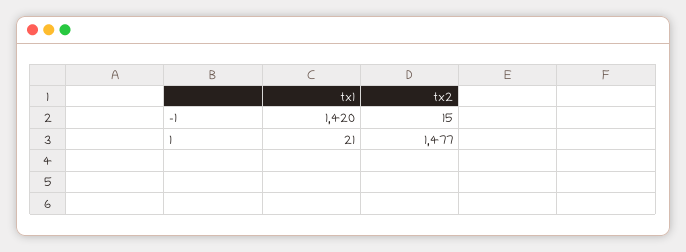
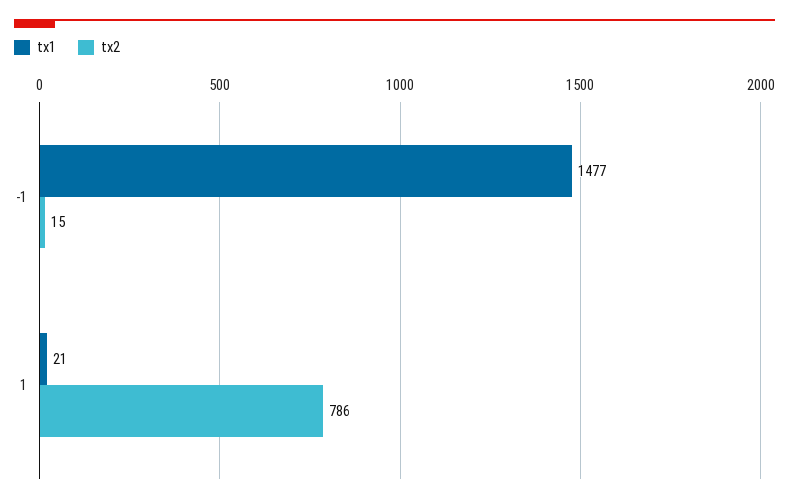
tx1, -1: 1420 -> 1477
tx2, 1: 1477 -> 786

